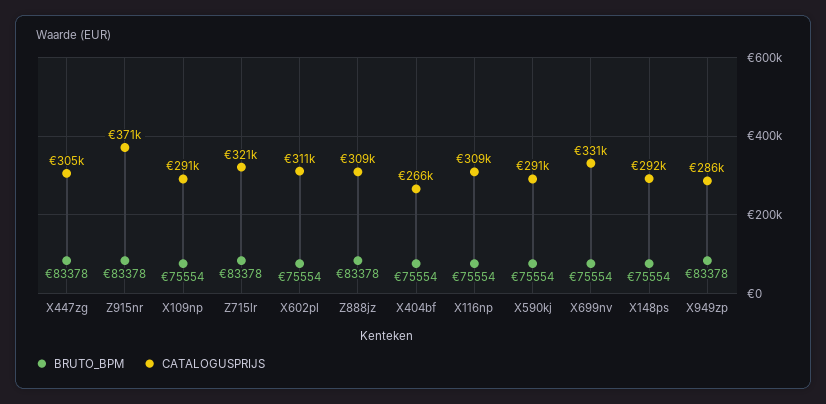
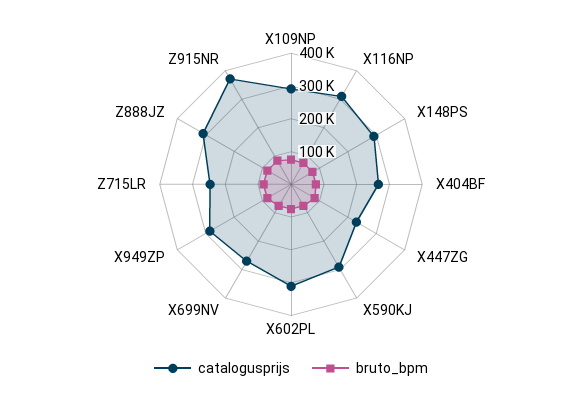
CATALOGUSPRIJS, X447zg: 305000 -> 225000
CATALOGUSPRIJS, Z715lr: 321000 -> 250000
CATALOGUSPRIJS, X699nv: 331000 -> 275000

